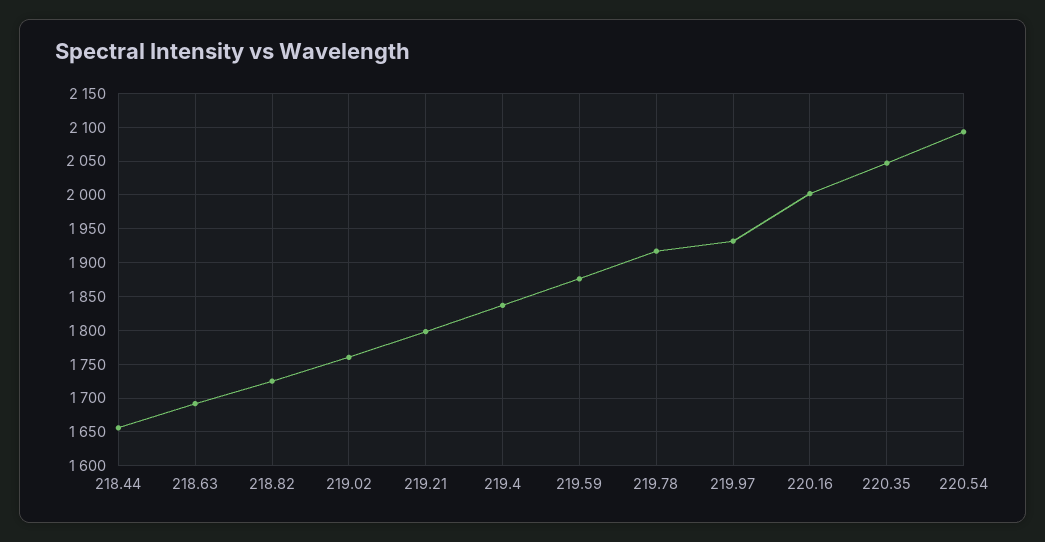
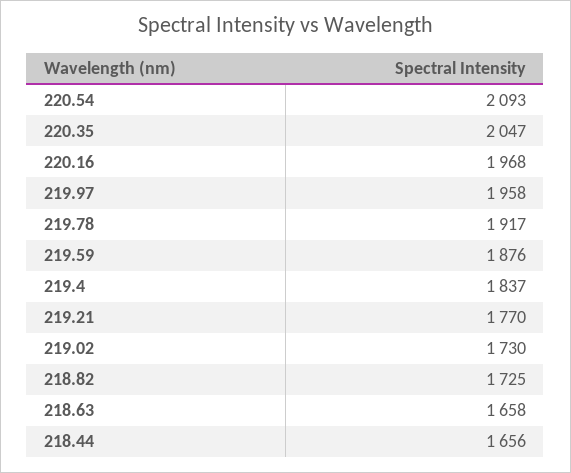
218.63: 1690 -> 1658
219.02: 1760 -> 1730
219.21: 1800 -> 1770
219.97: 1930 -> 1958
220.16: 2000 -> 1968

